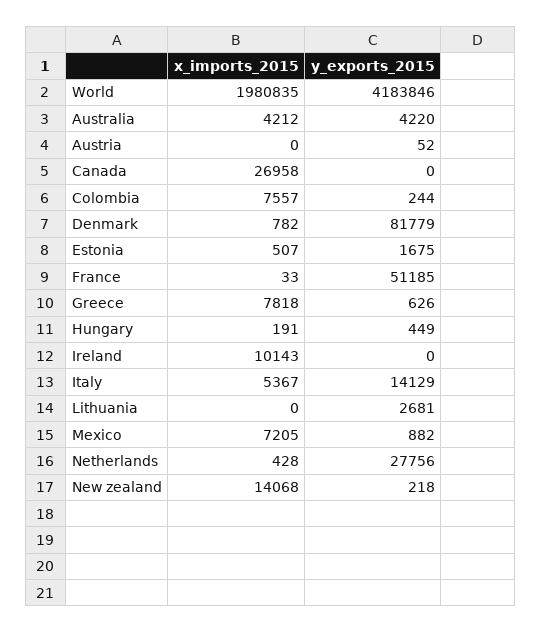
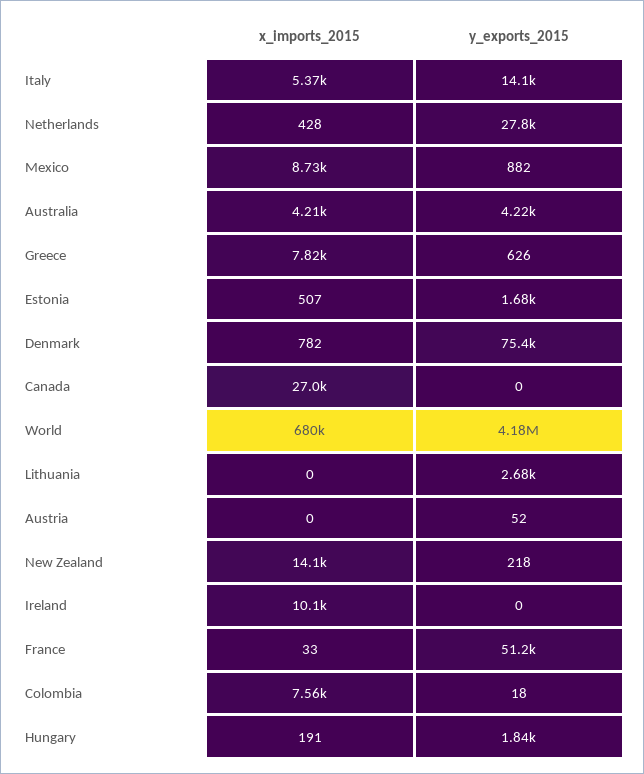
x_imports_2015, World: 1980835 -> 680000
y_exports_2015, Colombia: 244 -> 18
y_exports_2015, Denmark: 81779 -> 75400
y_exports_2015, Hungary: 449 -> 1840
x_imports_2015, Mexico: 7205 -> 8730

